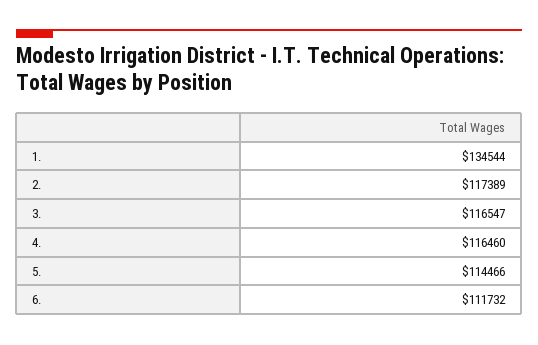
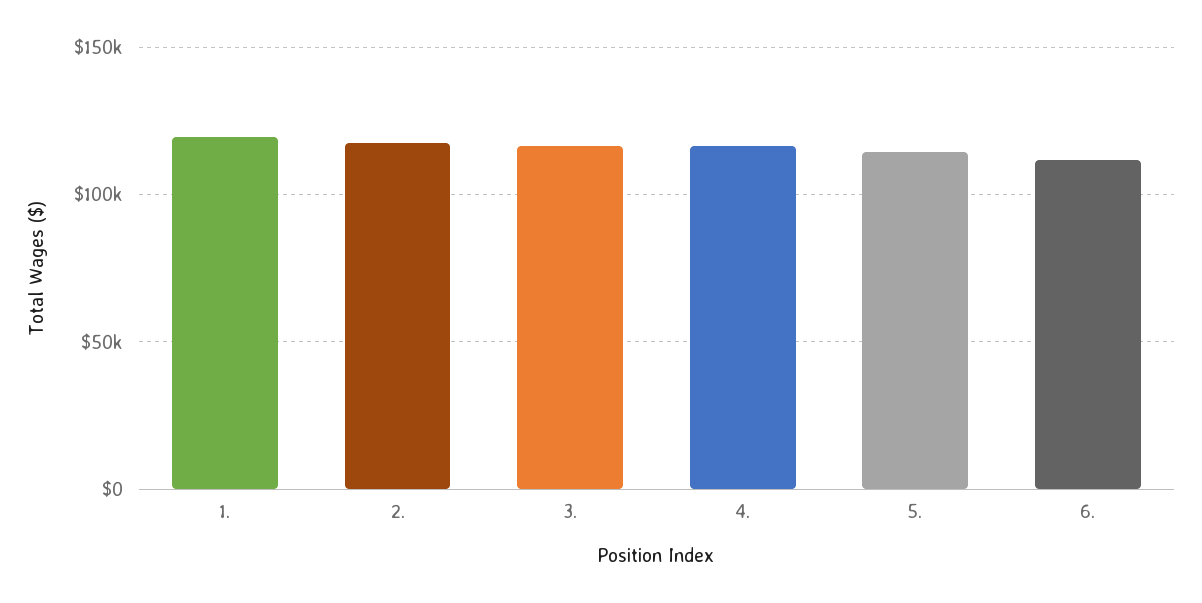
1.: 134544 -> 120000

